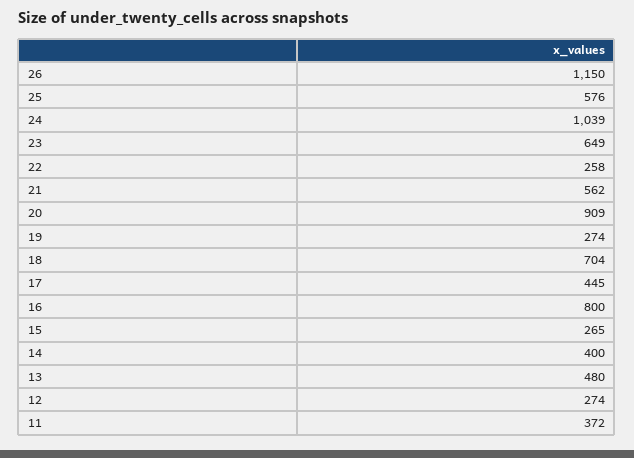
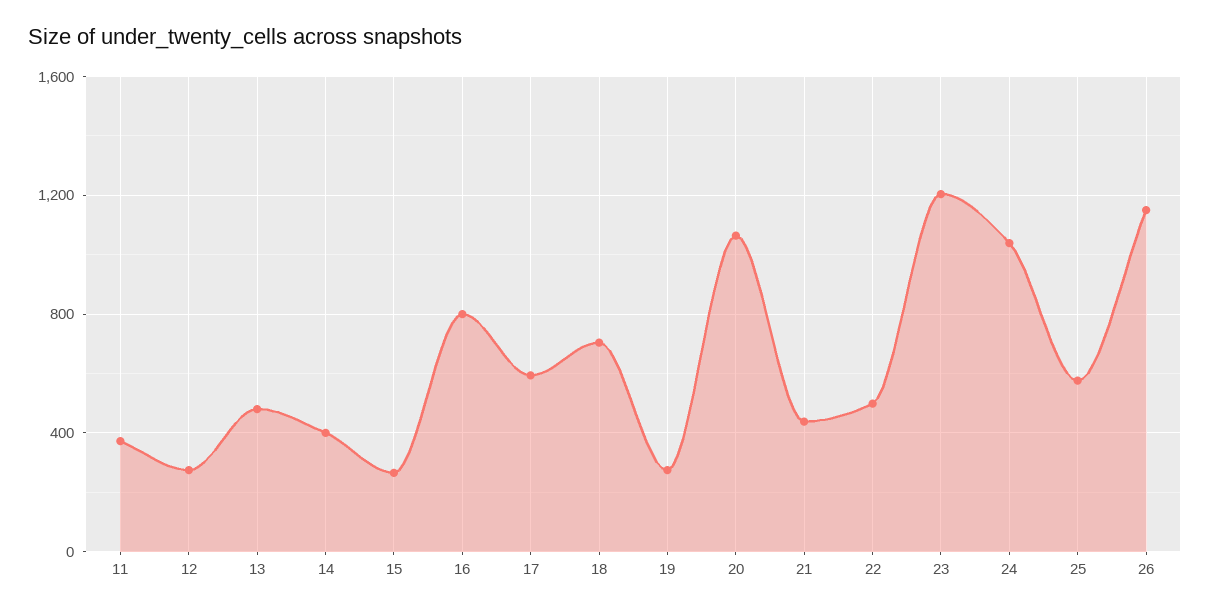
23: 649 -> 1200
22: 258 -> 500
21: 562 -> 450
20: 909 -> 1050
17: 445 -> 600

